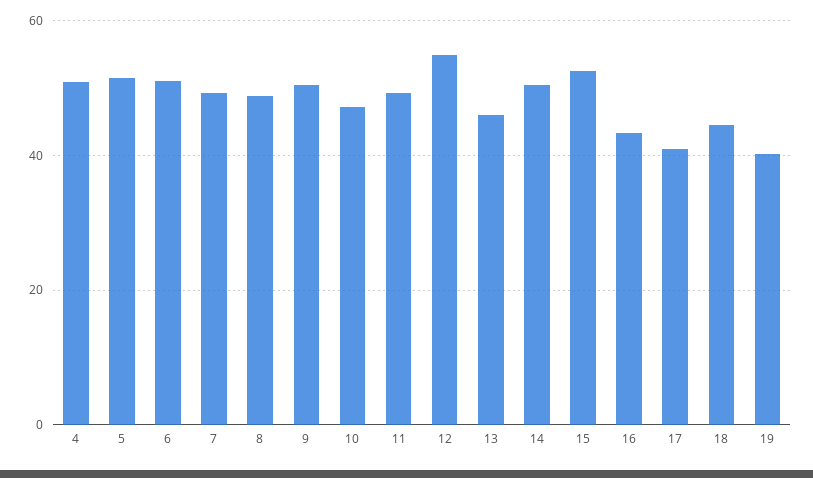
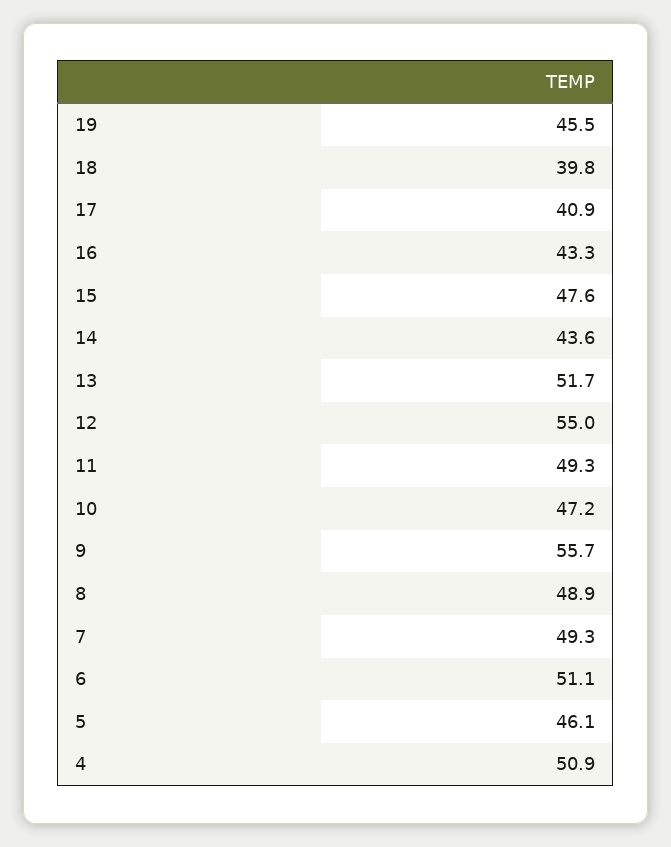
5: 52 -> 46.1
9: 50 -> 55.7
13: 46 -> 51.7
14: 50 -> 43.6
15: 52 -> 47.6
18: 44 -> 39.8
19: 40 -> 45.5

